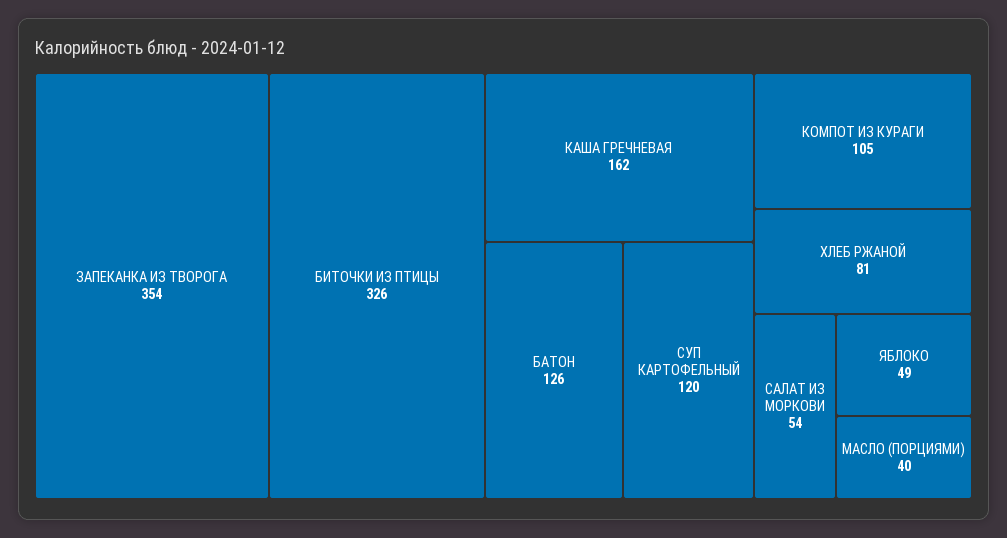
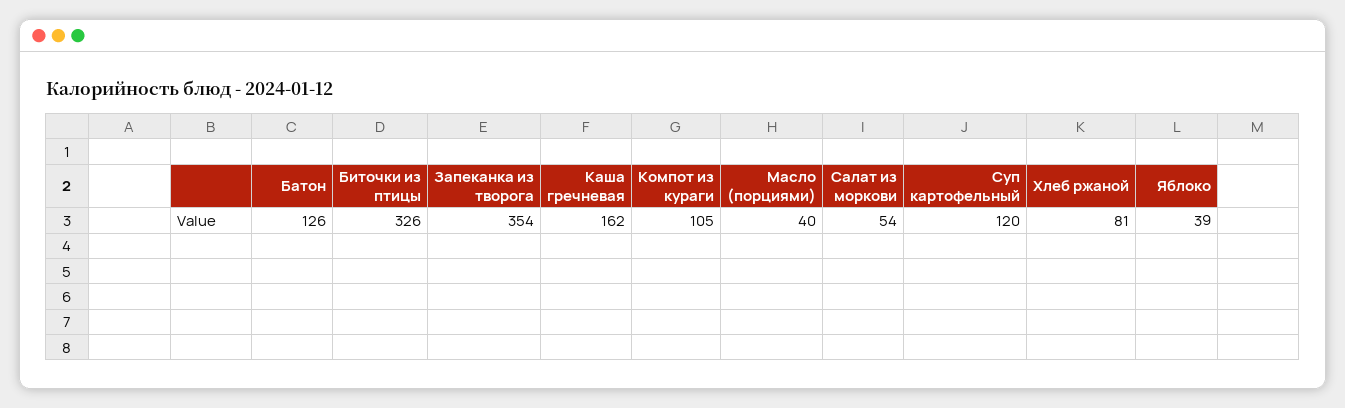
ЯБЛОКО: 49 -> 39

